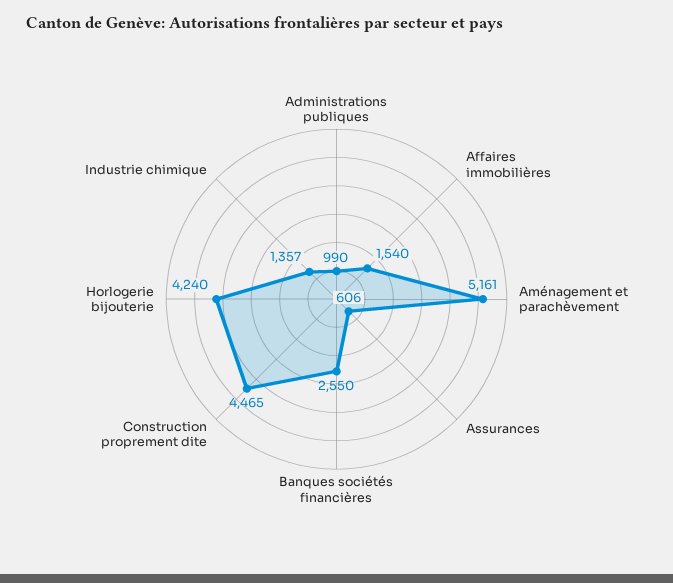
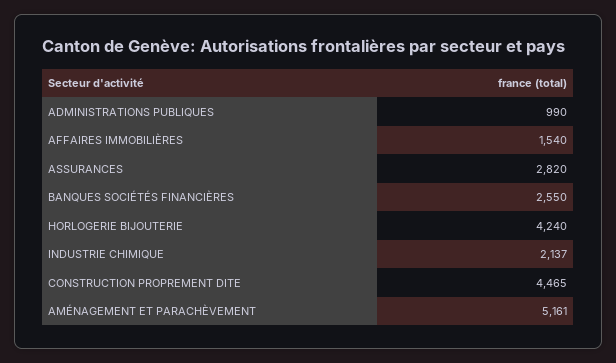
Assurances: 606 -> 2820
Industrie chimique: 1357 -> 2137

